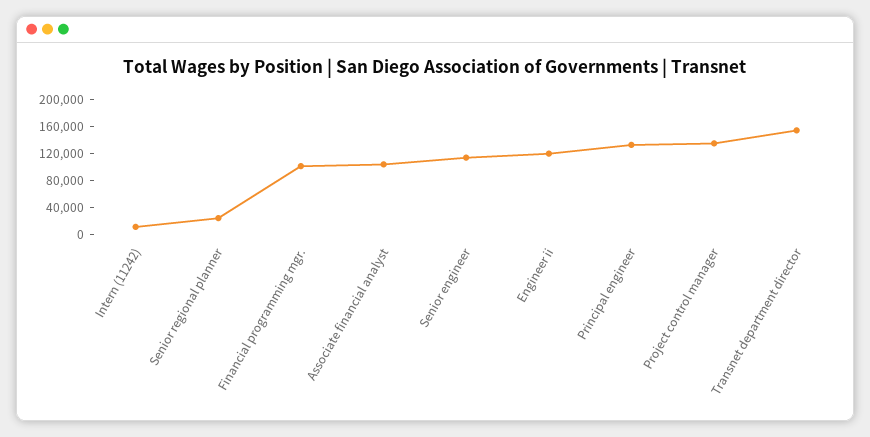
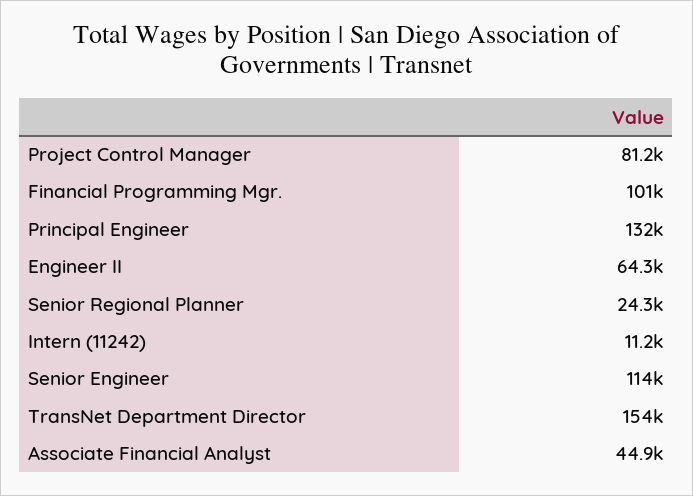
Associate financial analyst: 100000 -> 44900
Engineer ii: 120000 -> 64300
Project control manager: 140000 -> 81200

